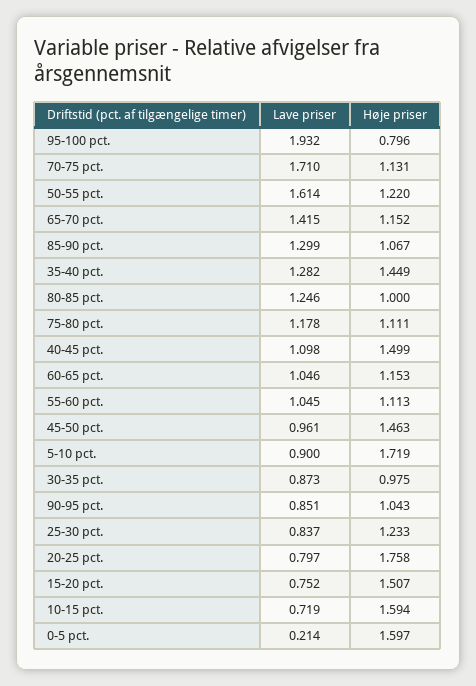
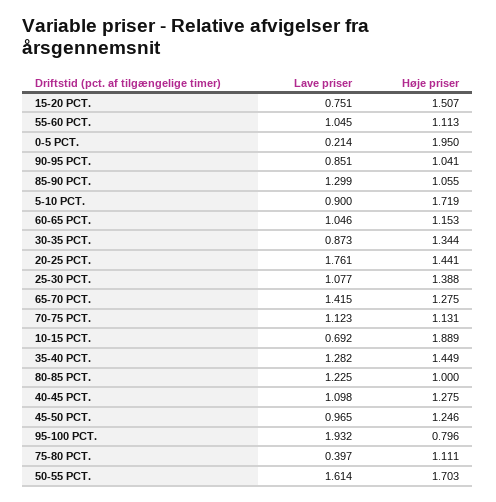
Lave priser, 70-75 pct.: 1.71 -> 1.123
Høje priser, 50-55 pct.: 1.22 -> 1.703
Høje priser, 65-70 pct.: 1.152 -> 1.275
Høje priser, 85-90 pct.: 1.067 -> 1.055
Lave priser, 80-85 pct.: 1.246 -> 1.225
Lave priser, 75-80 pct.: 1.178 -> 0.397
Høje priser, 40-45 pct.: 1.499 -> 1.275
Lave priser, 45-50 pct.: 0.961 -> 0.965
Høje priser, 45-50 pct.: 1.463 -> 1.246
Høje priser, 30-35 pct.: 0.975 -> 1.344
Høje priser, 90-95 pct.: 1.043 -> 1.041
Lave priser, 25-30 pct.: 0.837 -> 1.077
Høje priser, 25-30 pct.: 1.233 -> 1.388
Lave priser, 20-25 pct.: 0.797 -> 1.761
Høje priser, 20-25 pct.: 1.758 -> 1.441
Lave priser, 15-20 pct.: 0.752 -> 0.751
Lave priser, 10-15 pct.: 0.719 -> 0.692
Høje priser, 10-15 pct.: 1.594 -> 1.889
Høje priser, 0-5 pct.: 1.597 -> 1.95

